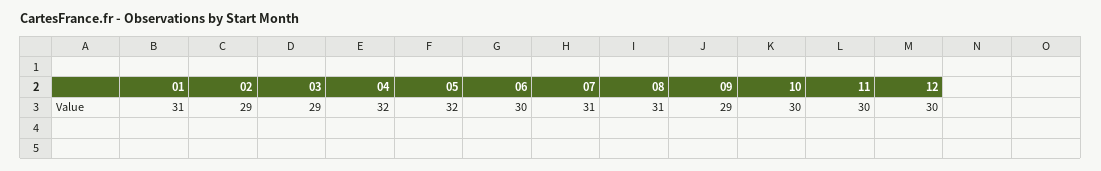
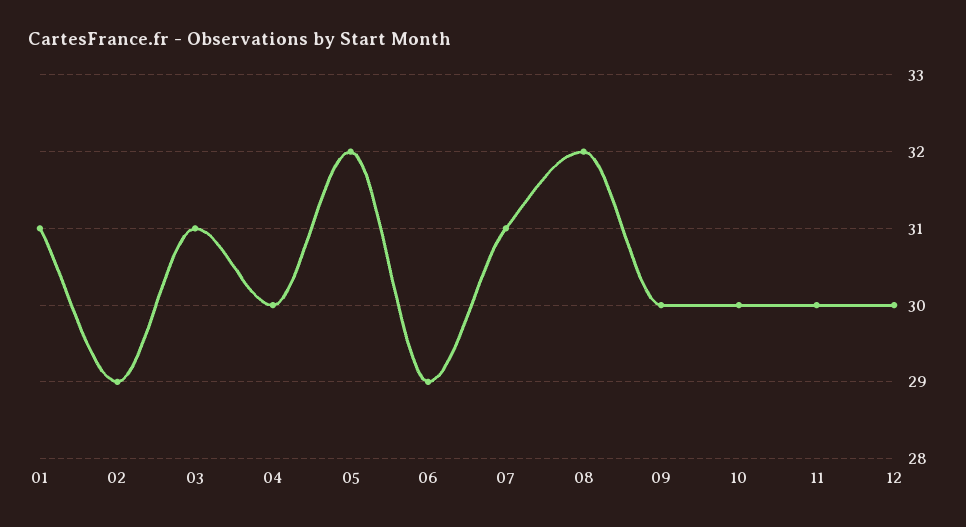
03: 29 -> 31
04: 32 -> 30
06: 30 -> 29
08: 31 -> 32
09: 29 -> 30

